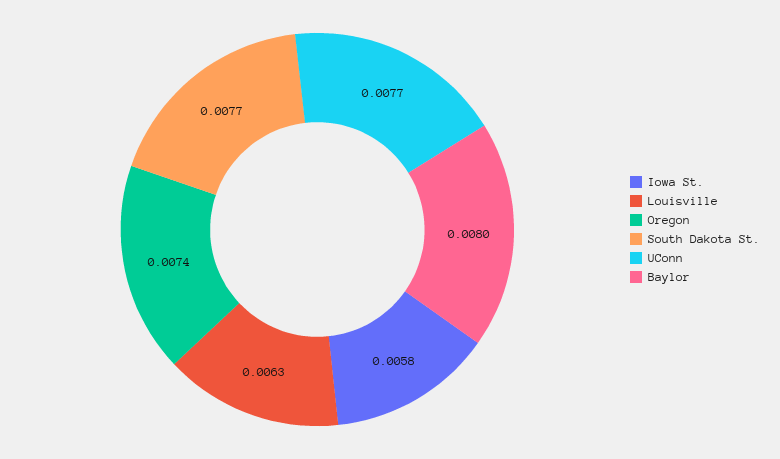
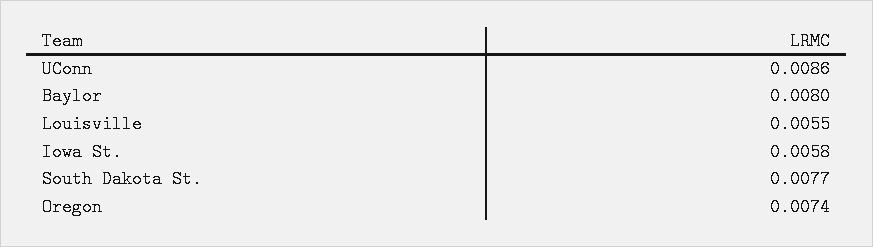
Louisville: 0.0063 -> 0.0055
UConn: 0.0077 -> 0.0086

